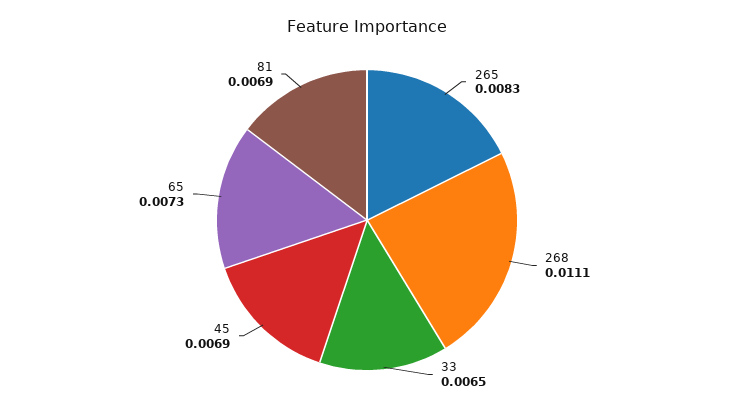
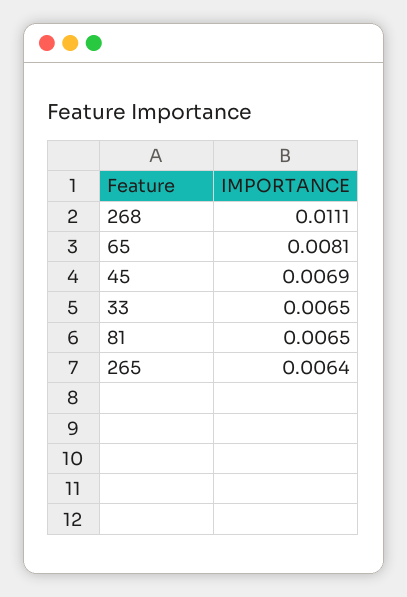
265: 0.0083 -> 0.0064
65: 0.0073 -> 0.0081
81: 0.0069 -> 0.0065

